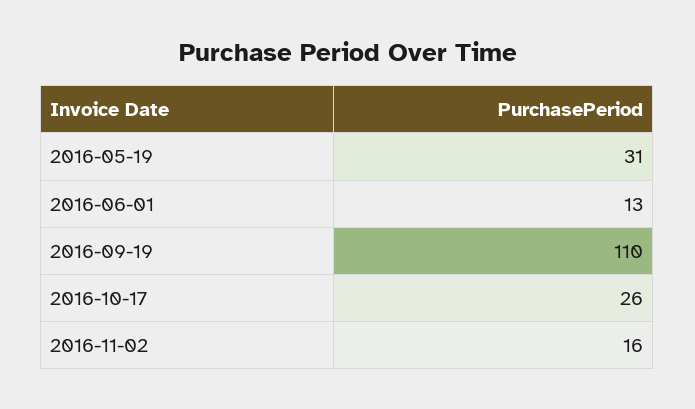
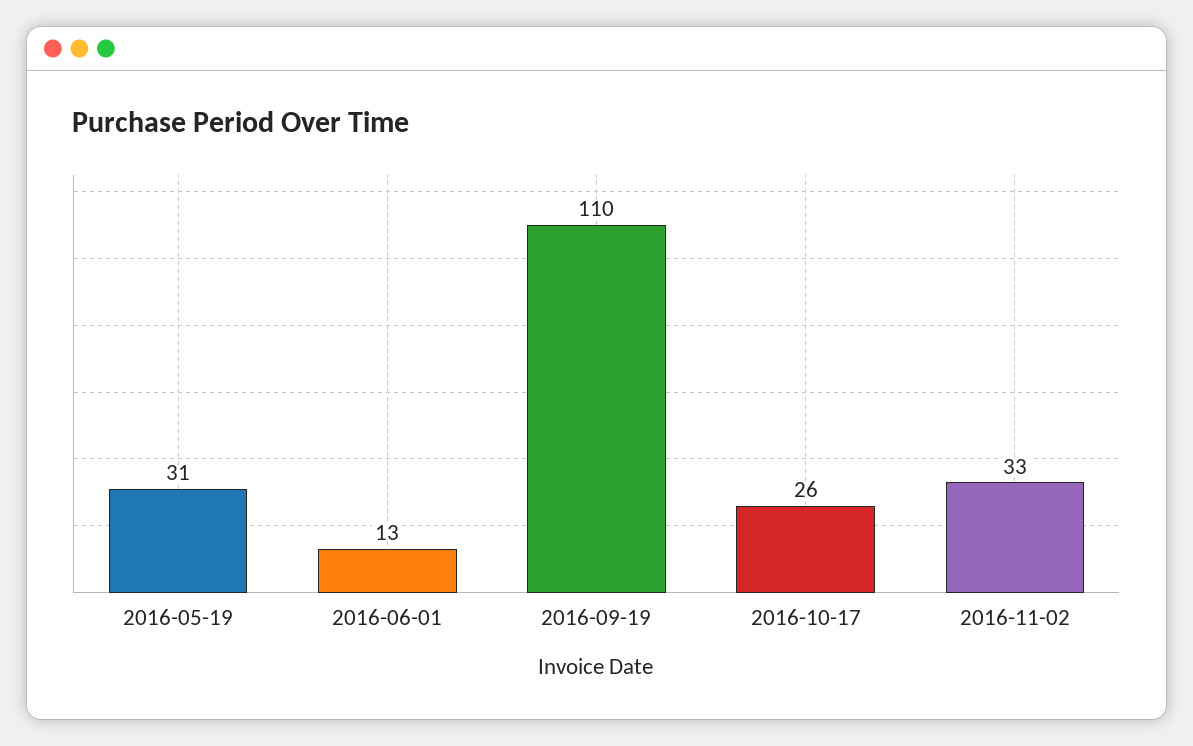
2016-11-02: 16 -> 33

